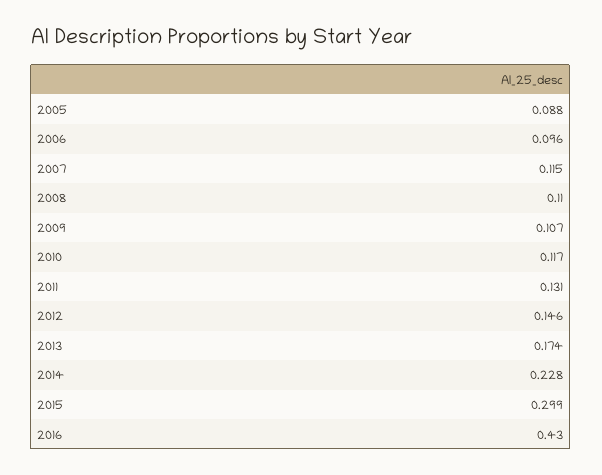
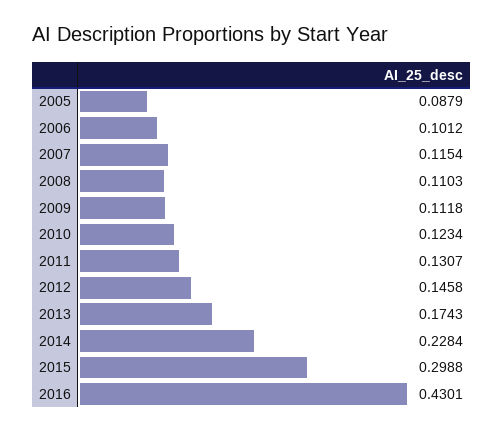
2006: 0.096 -> 0.1012
2009: 0.107 -> 0.1118
2010: 0.117 -> 0.1234

